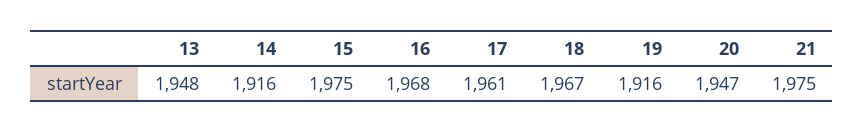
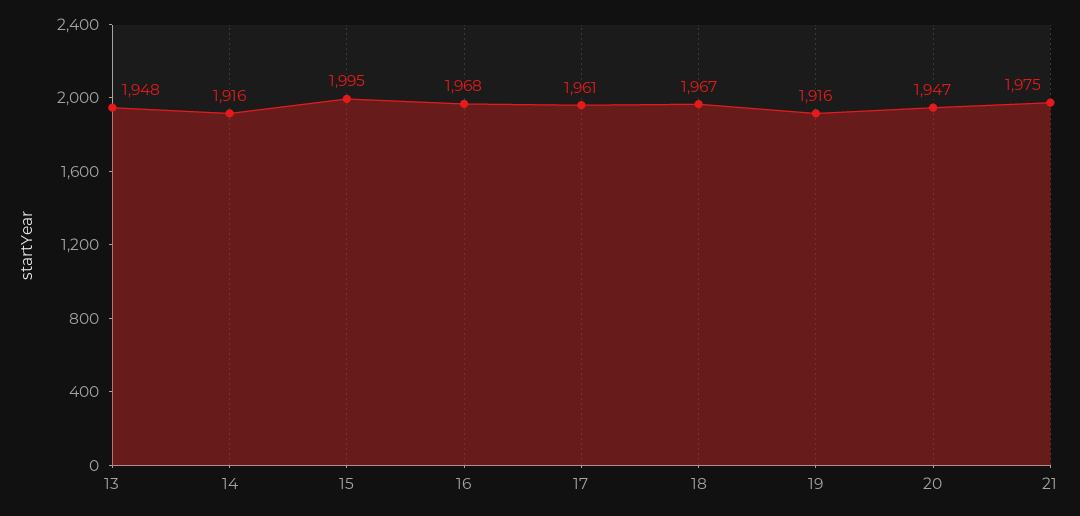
15: 1975 -> 1995

